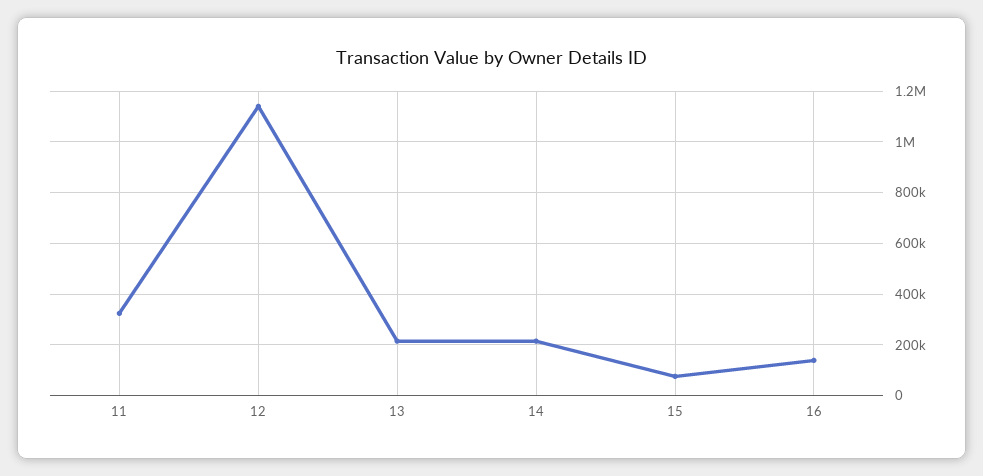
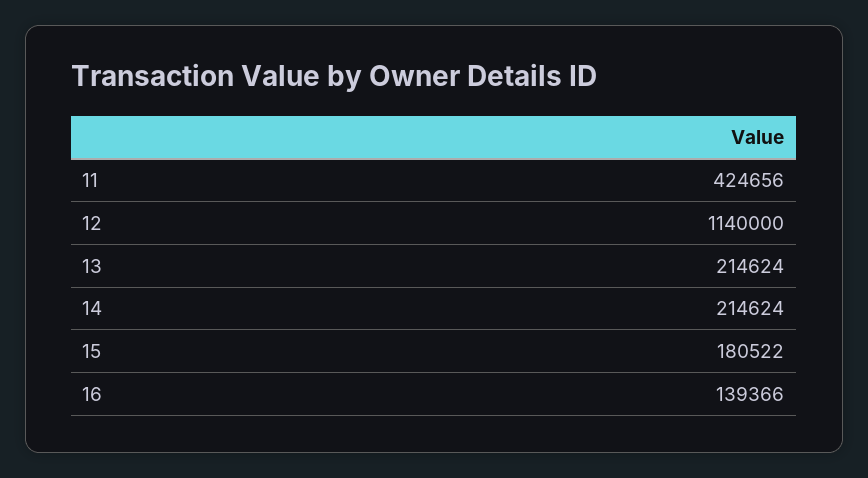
11: 325000 -> 424656
15: 75000 -> 180522

